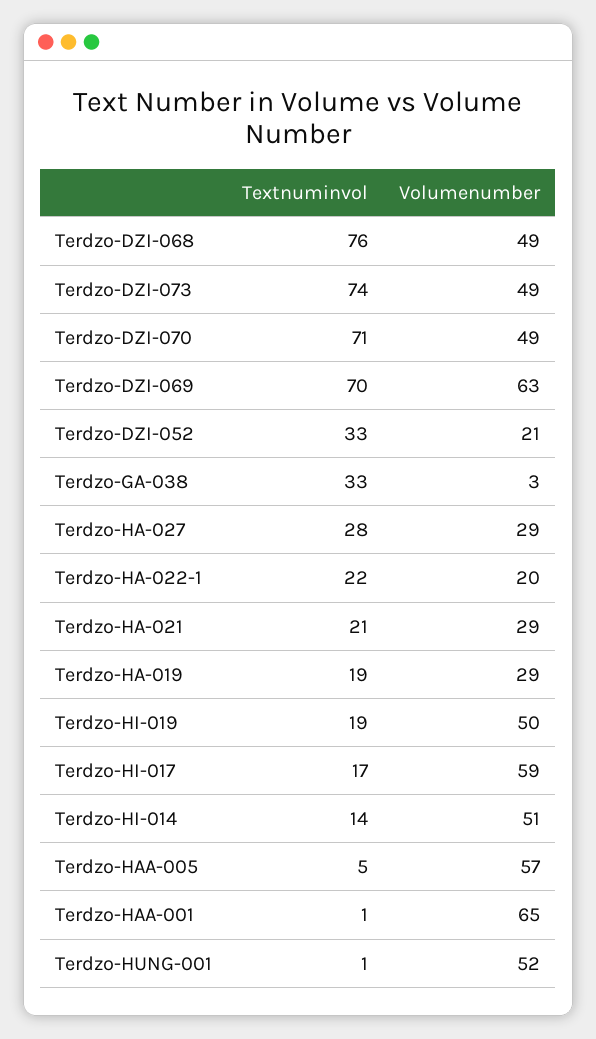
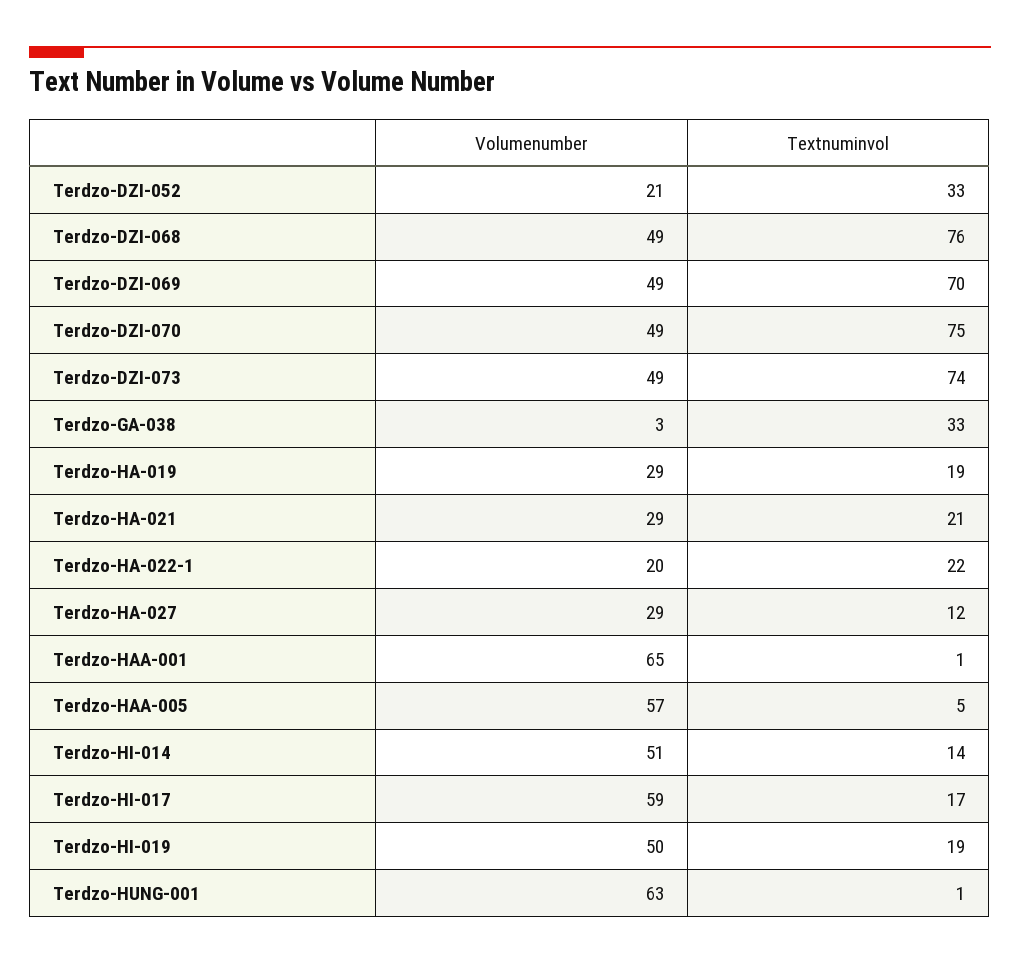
Textnuminvol, Terdzo-DZI-070: 71 -> 75
Volumenumber, Terdzo-DZI-069: 63 -> 49
Textnuminvol, Terdzo-HA-027: 28 -> 12
Volumenumber, Terdzo-HUNG-001: 52 -> 63

